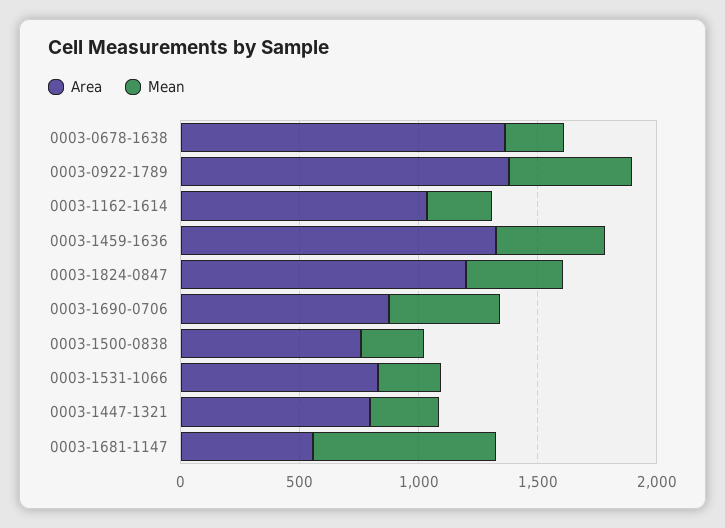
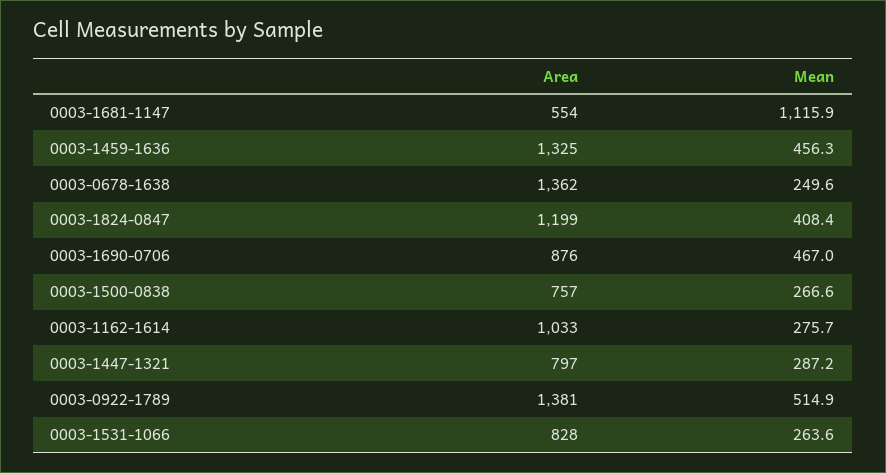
Mean, 0003-1681-1147: 800 -> 1115.9

